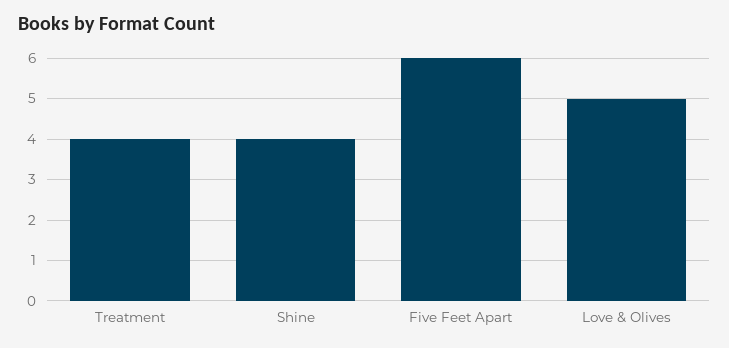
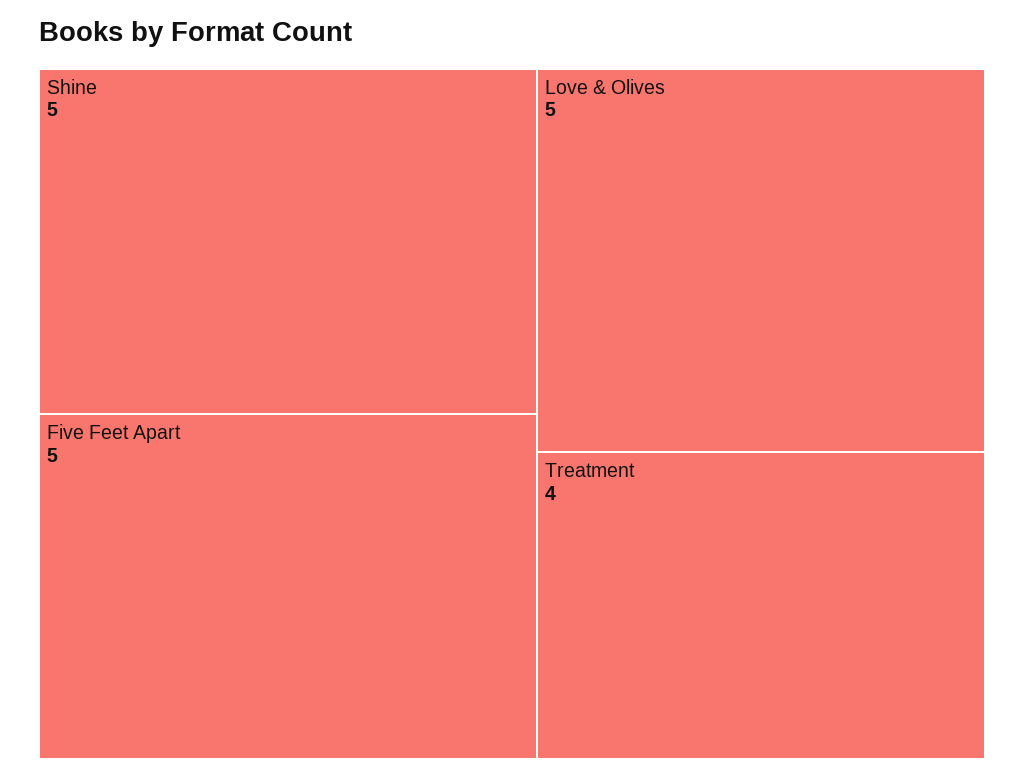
Shine: 4 -> 5
Five Feet Apart: 6 -> 5

